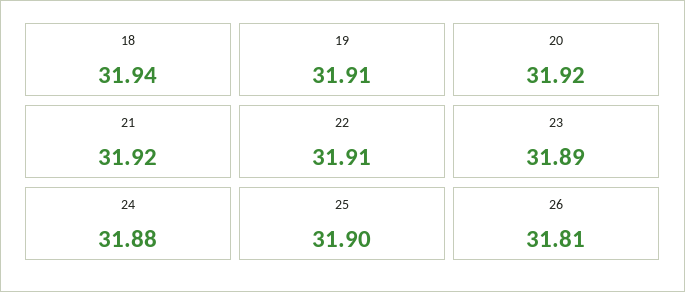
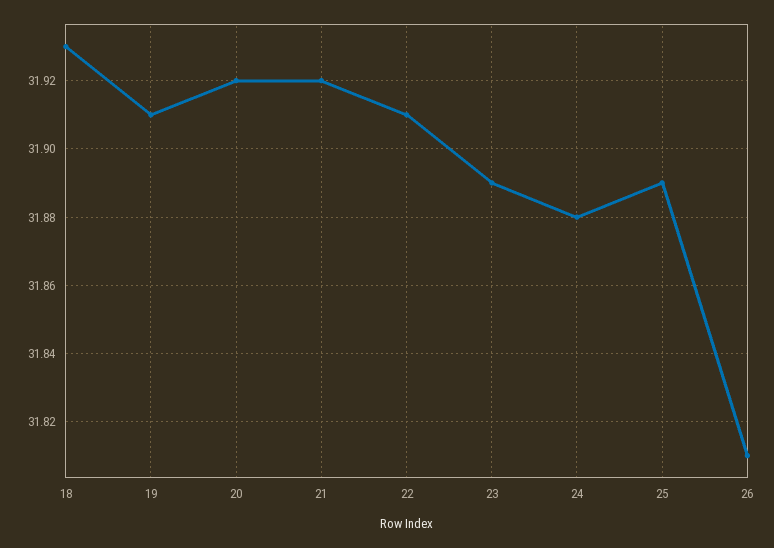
18: 31.94 -> 31.93
25: 31.9 -> 31.89

